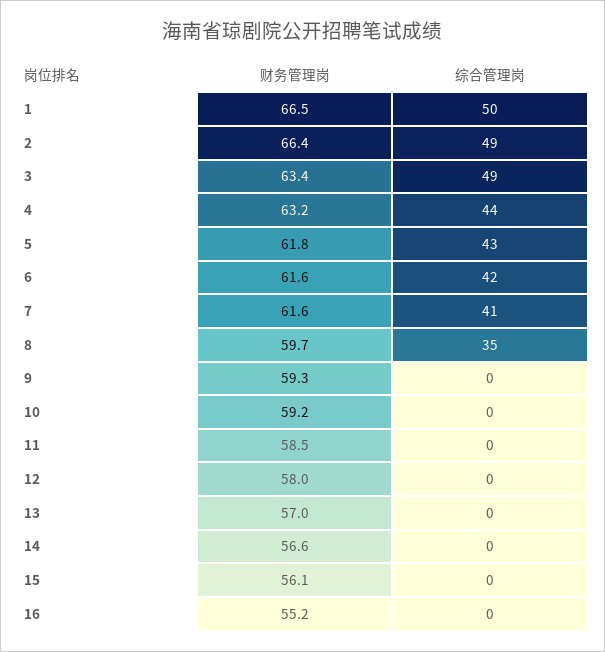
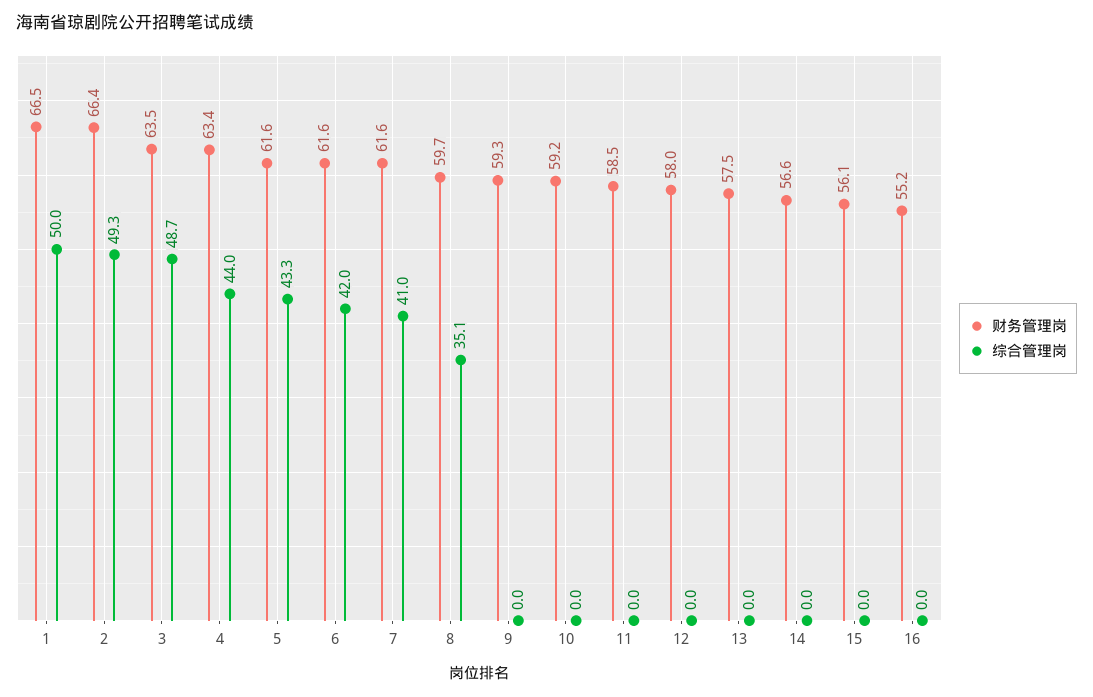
财务管理岗, 3: 63.4 -> 63.5
财务管理岗, 4: 63.2 -> 63.4
财务管理岗, 5: 61.8 -> 61.6
财务管理岗, 13: 57 -> 57.5

